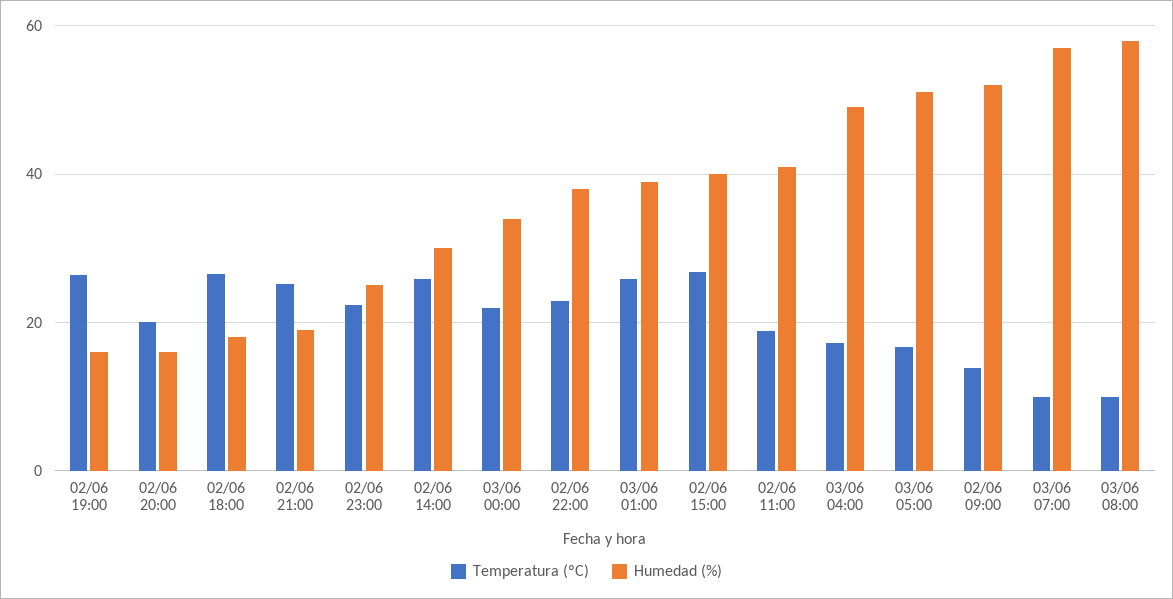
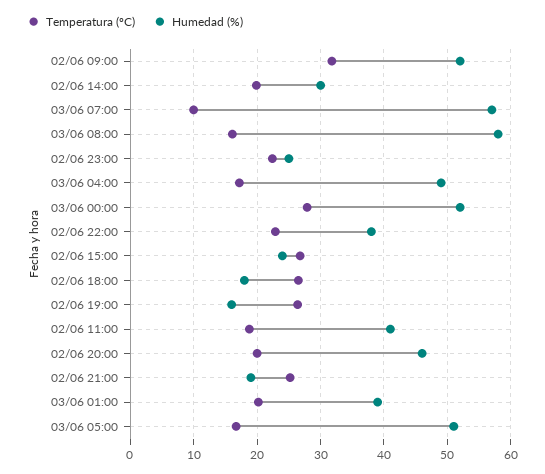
Humedad (%), 02/06 20:00: 16 -> 46
Temperatura (ºC), 02/06 14:00: 26 -> 20
Temperatura (ºC), 03/06 00:00: 22 -> 28
Humedad (%), 03/06 00:00: 34 -> 52
Temperatura (ºC), 03/06 01:00: 26 -> 20
Humedad (%), 02/06 15:00: 40 -> 24
Temperatura (ºC), 02/06 09:00: 14 -> 32
Temperatura (ºC), 03/06 08:00: 10 -> 16

